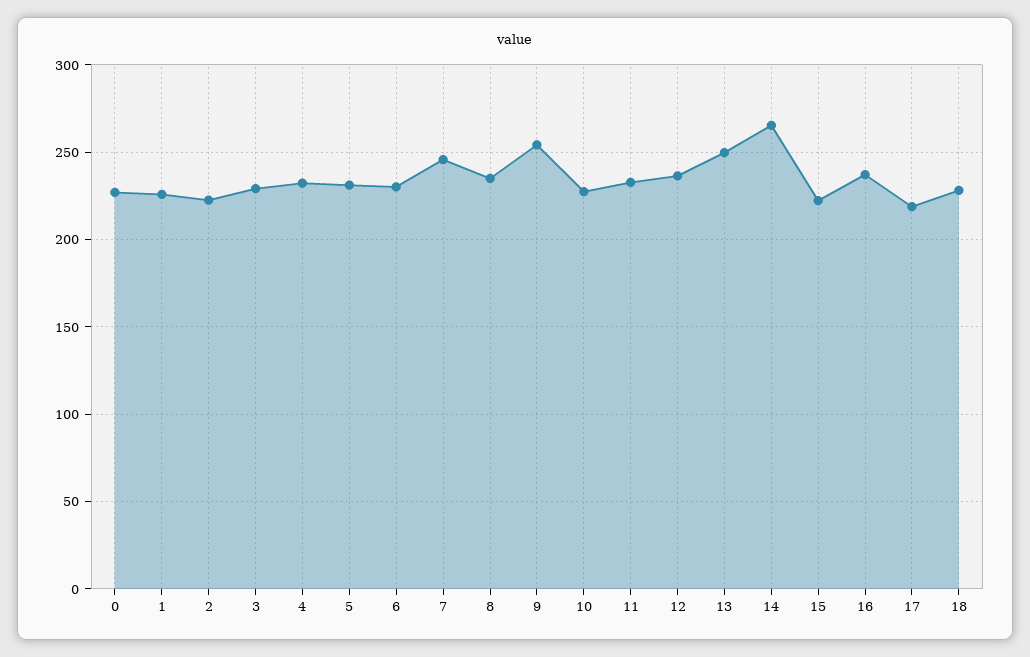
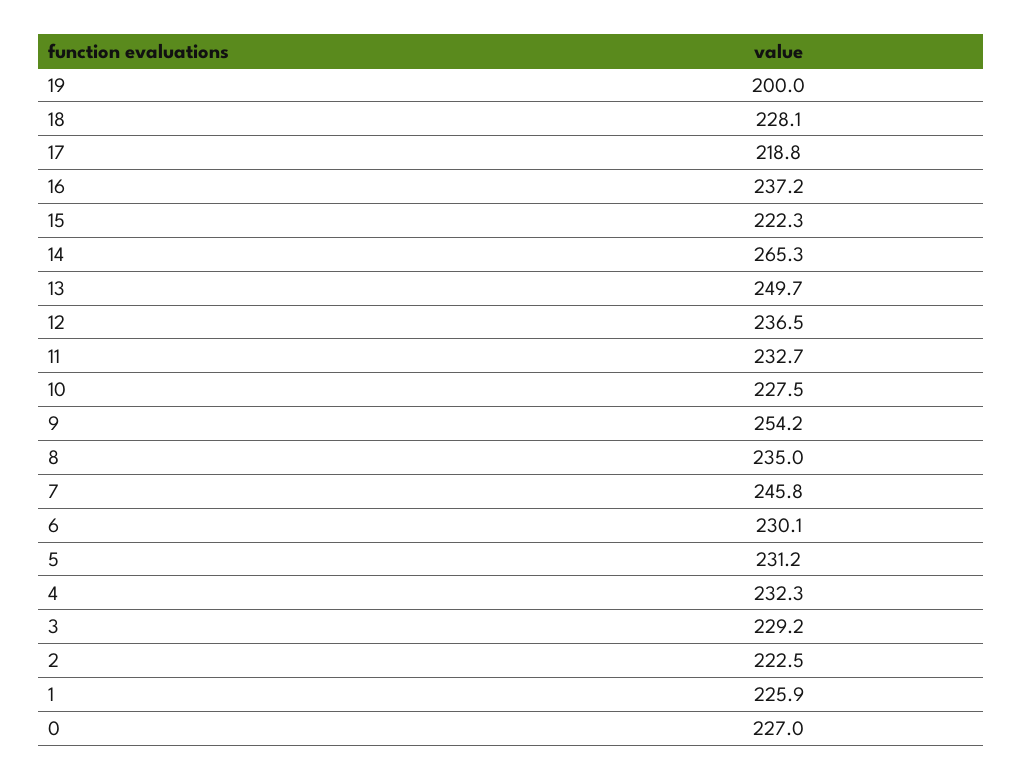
19: none -> 200

